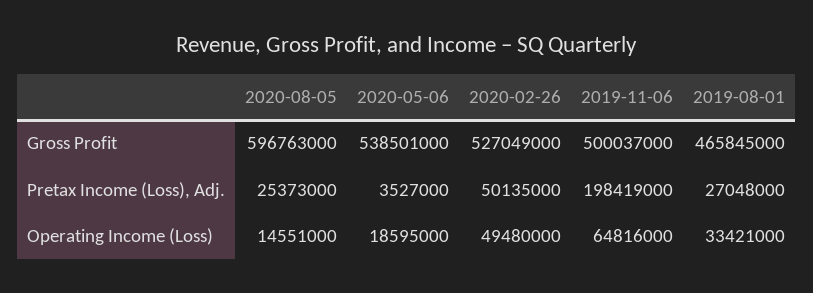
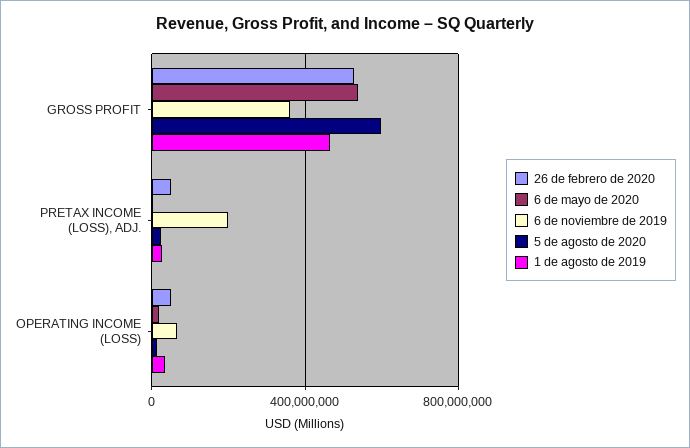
2019-11-06, Gross Profit: 500037000 -> 350000000

